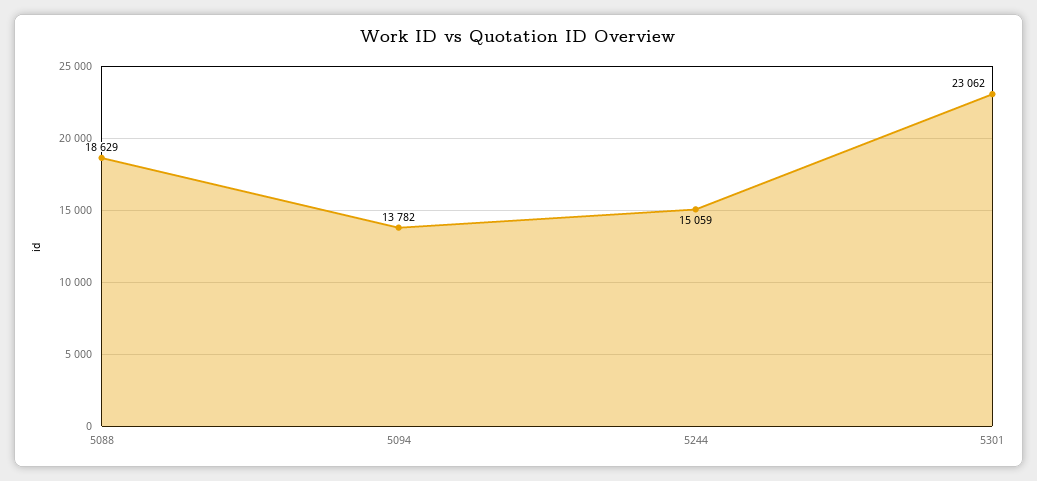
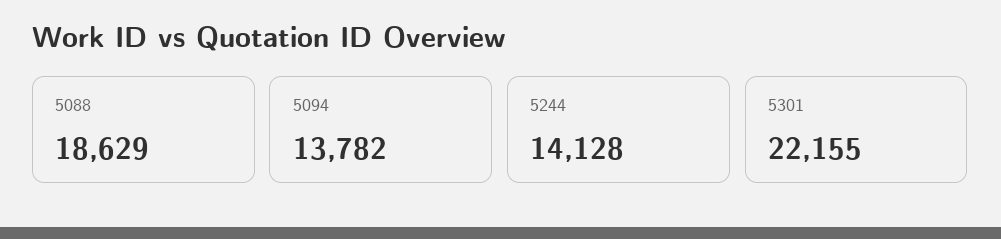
5244: 15059 -> 14128
5301: 23062 -> 22155

